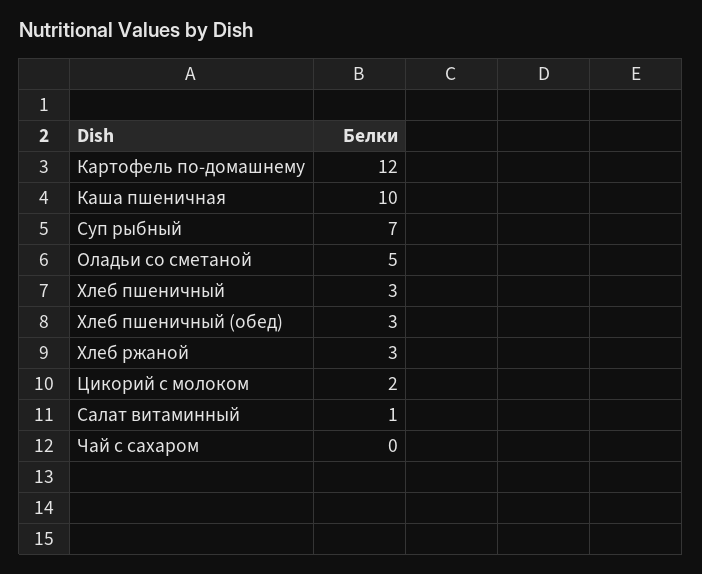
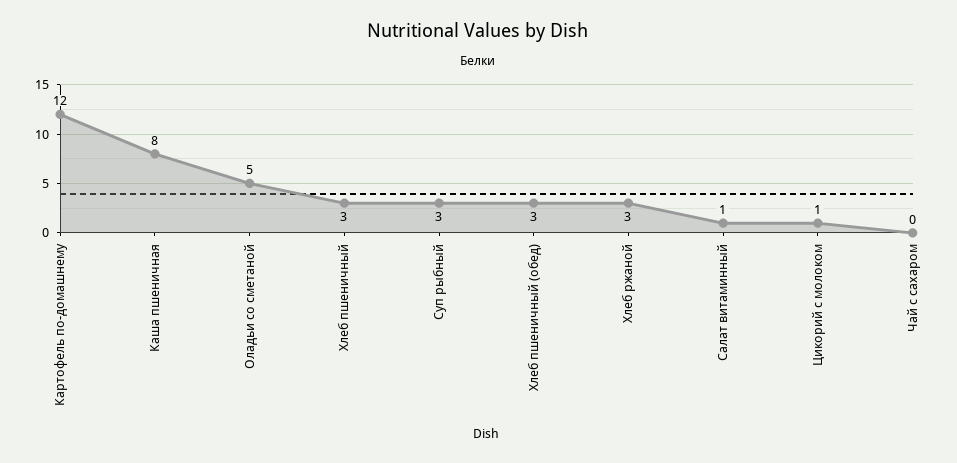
Каша пшеничная: 10 -> 8
Суп рыбный: 7 -> 3
Цикорий с молоком: 2 -> 1

